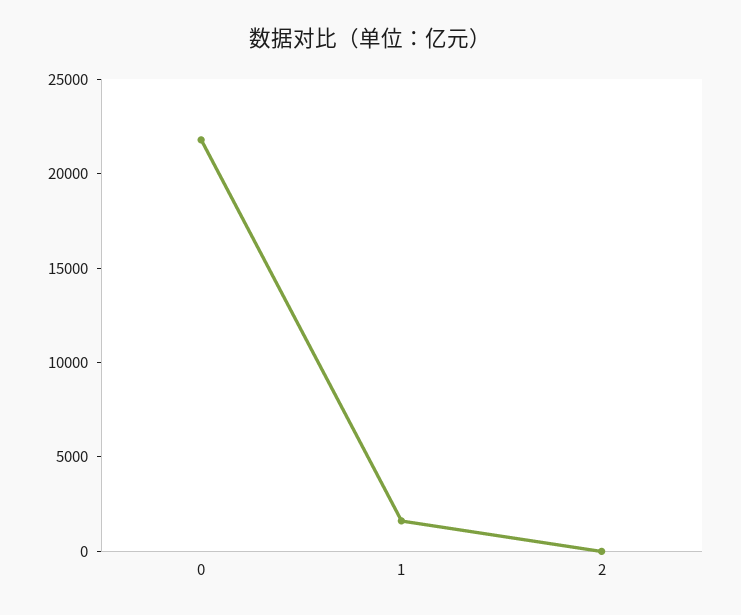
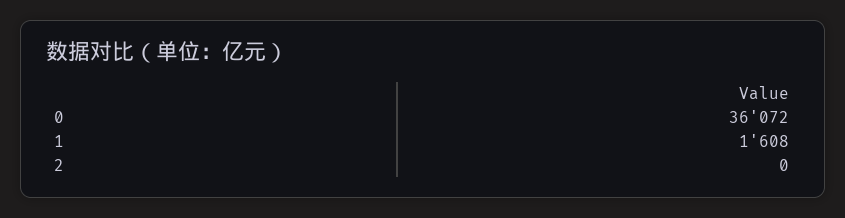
0: 22000 -> 36072

